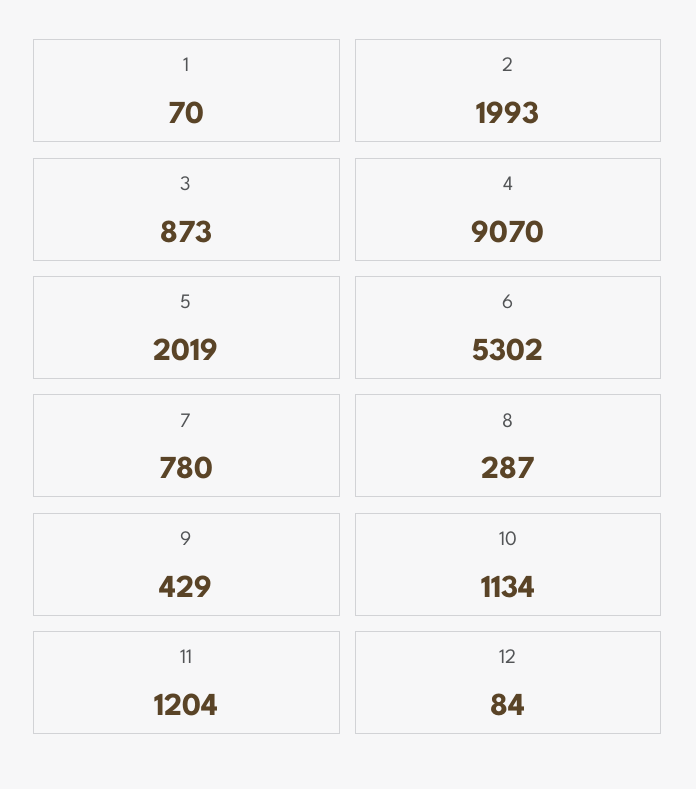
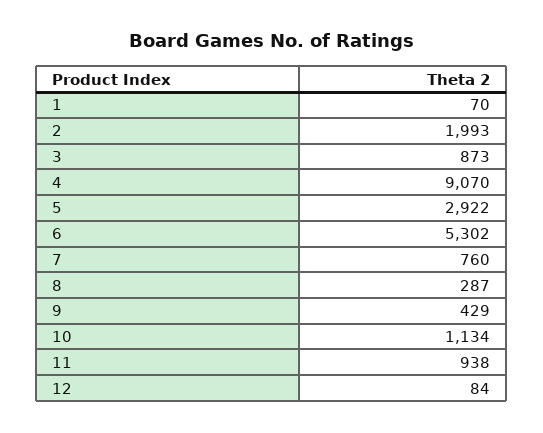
5: 2019 -> 2922
7: 780 -> 760
11: 1204 -> 938

